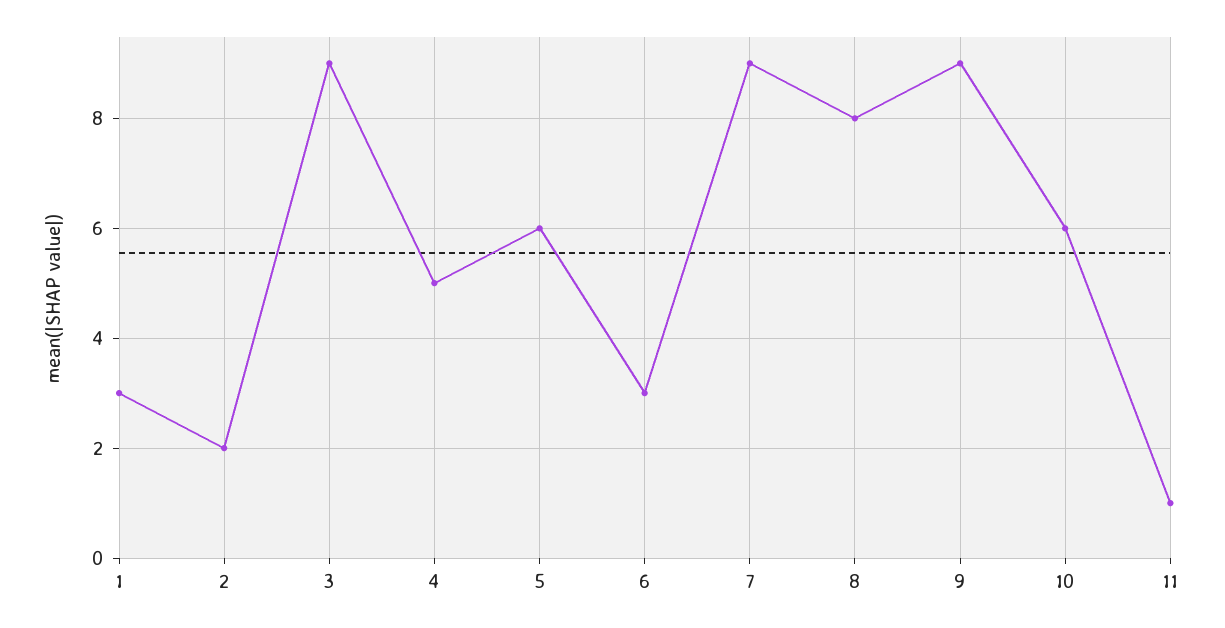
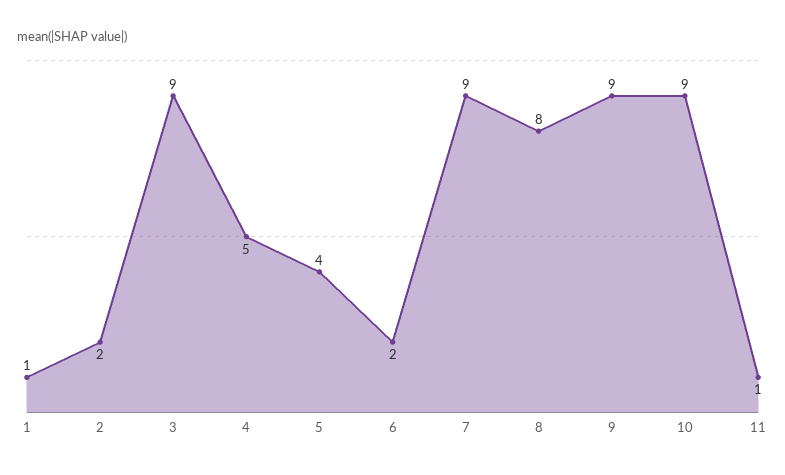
1: 3 -> 1
5: 6 -> 4
6: 3 -> 2
10: 6 -> 9

